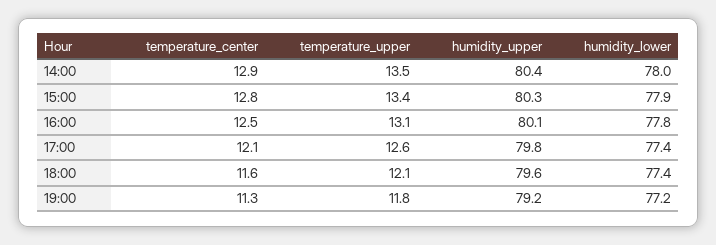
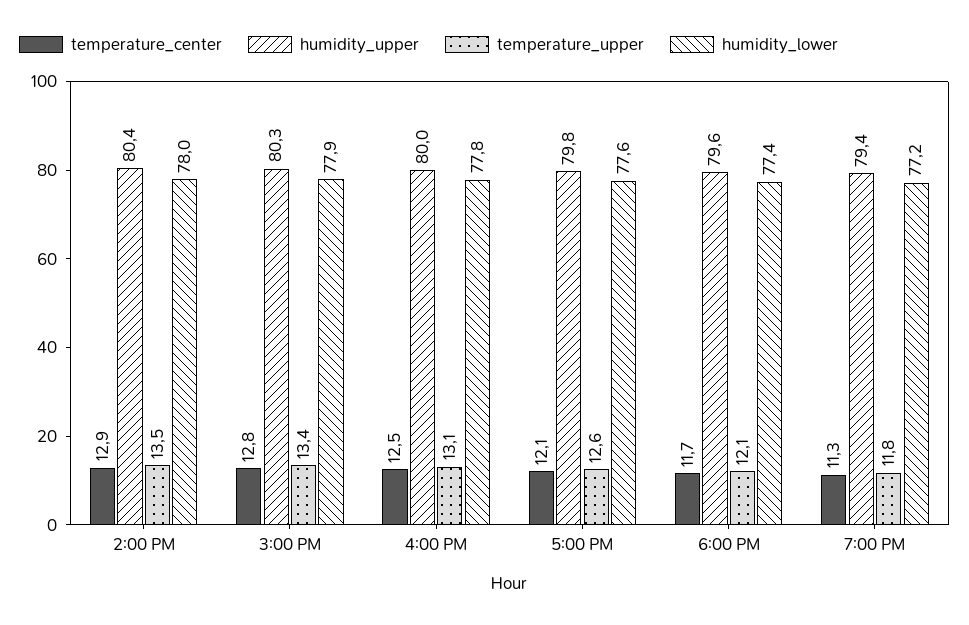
humidity_upper, 16:00: 80.1 -> 80
humidity_lower, 17:00: 77.4 -> 77.6
temperature_center, 18:00: 11.6 -> 11.7
humidity_upper, 19:00: 79.2 -> 79.4

